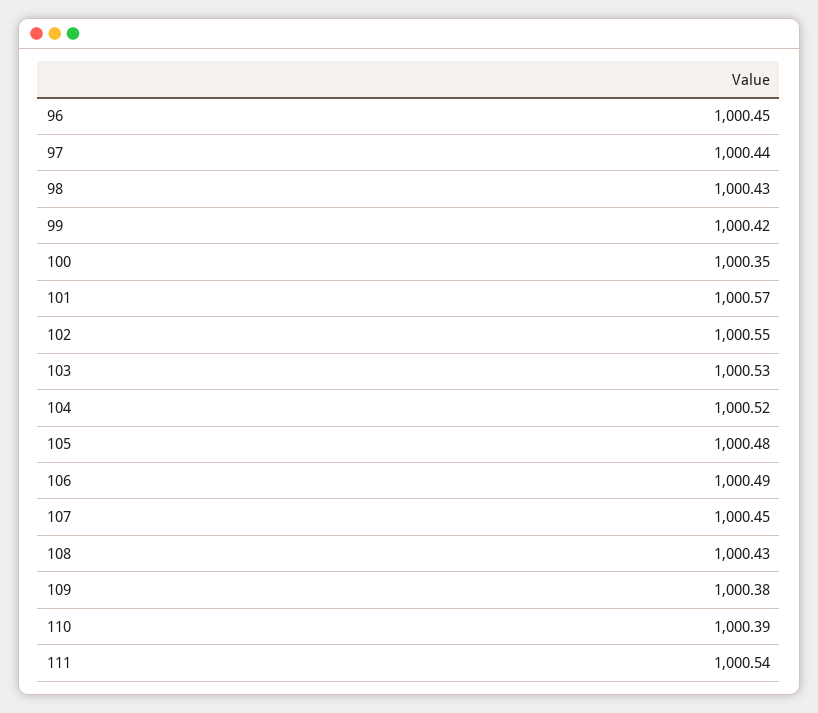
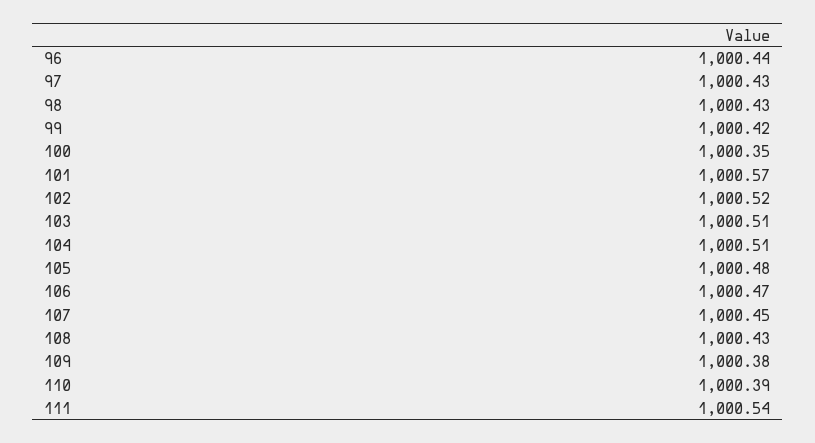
96: 1000.45 -> 1000.44
97: 1000.44 -> 1000.43
102: 1000.55 -> 1000.52
103: 1000.53 -> 1000.51
104: 1000.52 -> 1000.51
106: 1000.49 -> 1000.47

